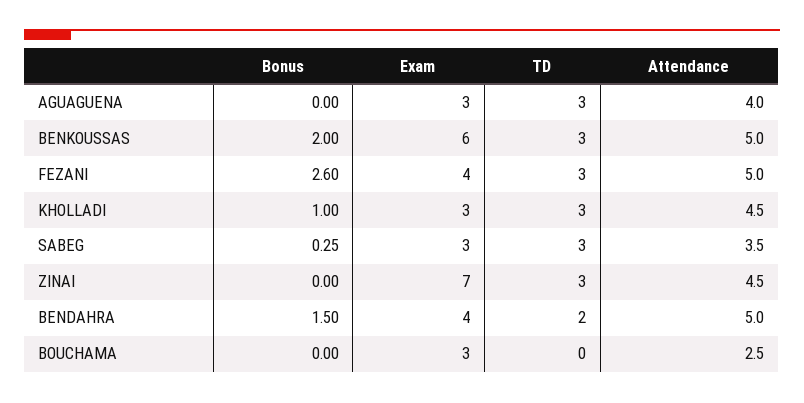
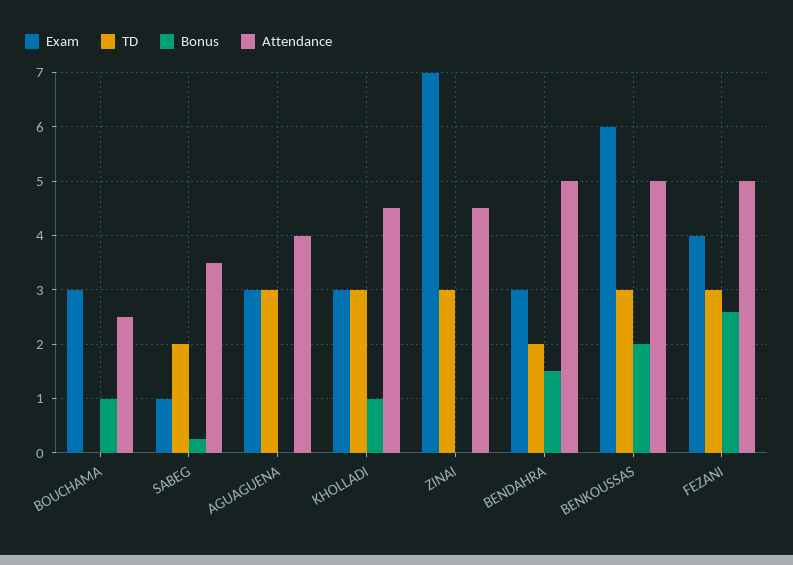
Exam, SABEG: 3 -> 1
TD, SABEG: 3 -> 2
Exam, BENDAHRA: 4 -> 3
Bonus, BOUCHAMA: 0 -> 1

